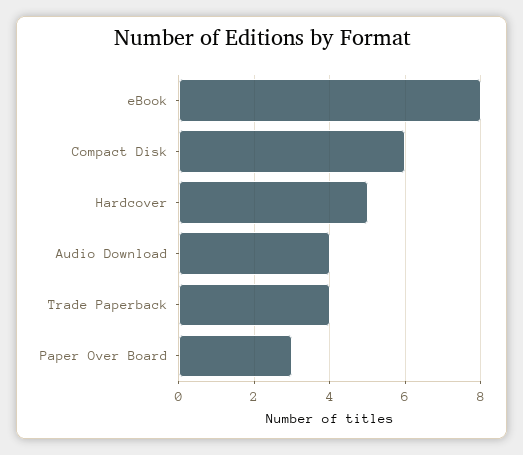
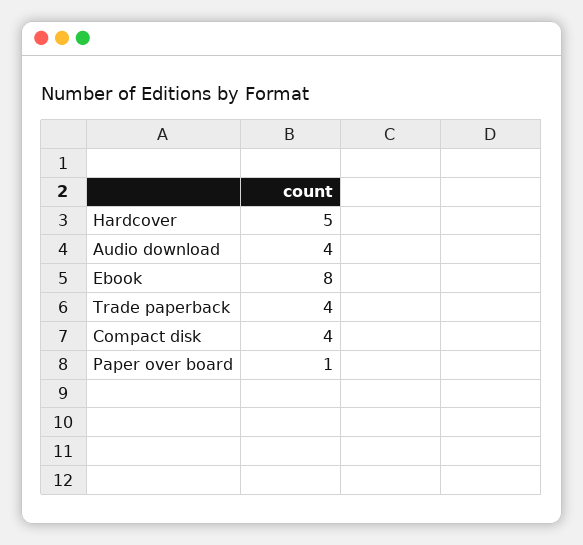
Compact Disk: 6 -> 4
Paper Over Board: 3 -> 1

